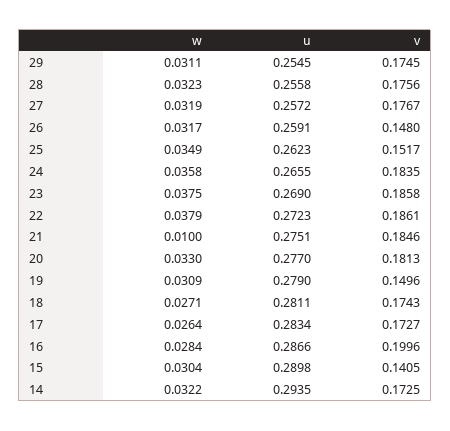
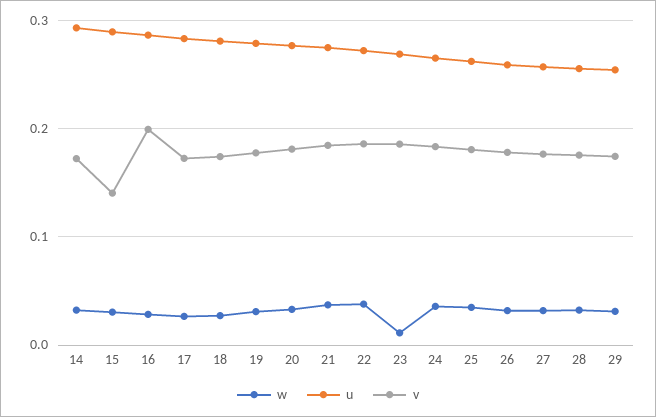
v, 26: 0.148 -> 0.18
v, 25: 0.1517 -> 0.18
w, 23: 0.0375 -> 0.01
w, 21: 0.01 -> 0.04
v, 19: 0.1496 -> 0.18

